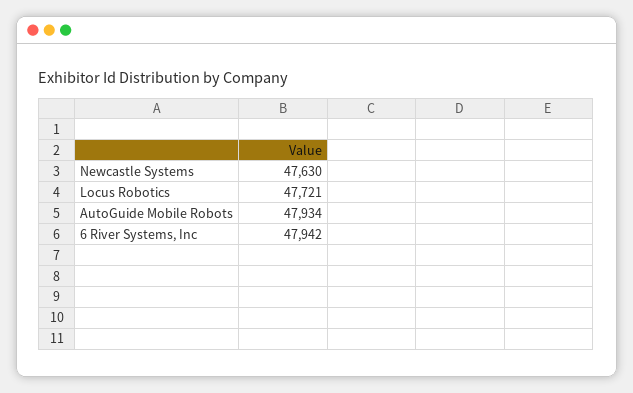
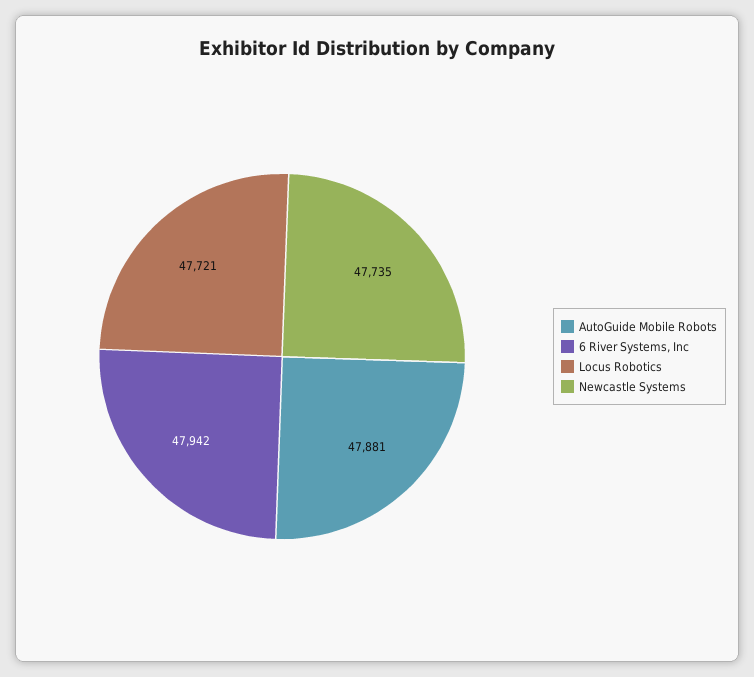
Newcastle Systems: 47630 -> 47735
AutoGuide Mobile Robots: 47934 -> 47881

